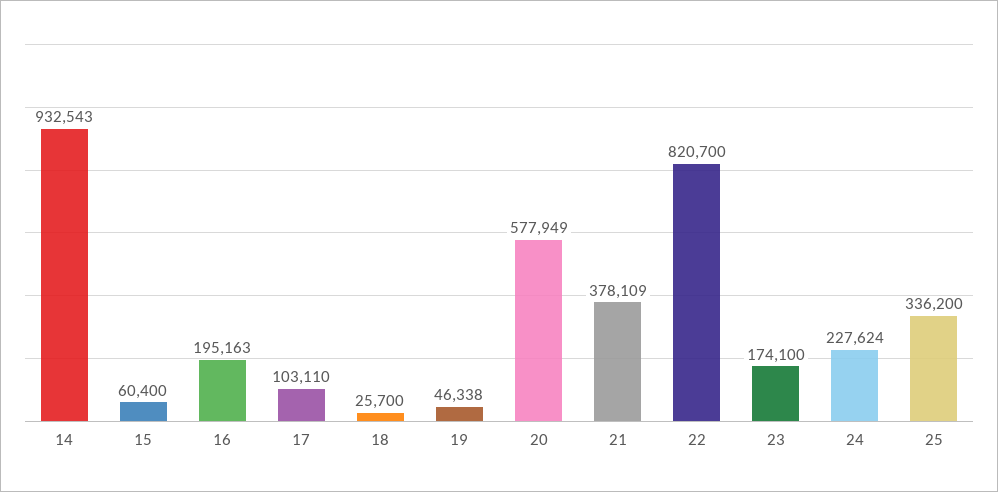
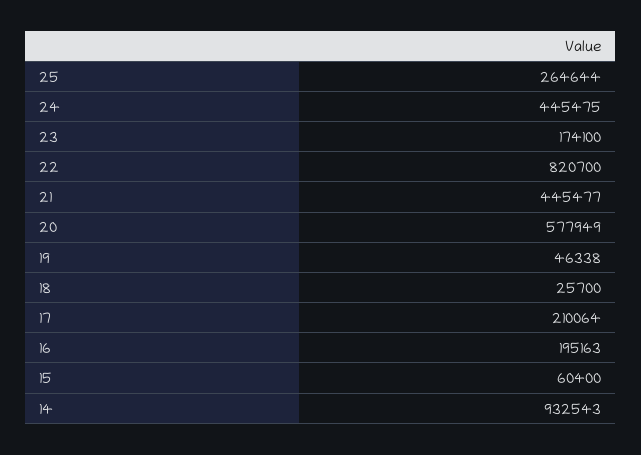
17: 103110 -> 210064
21: 378109 -> 445477
24: 227624 -> 445475
25: 336200 -> 264644

